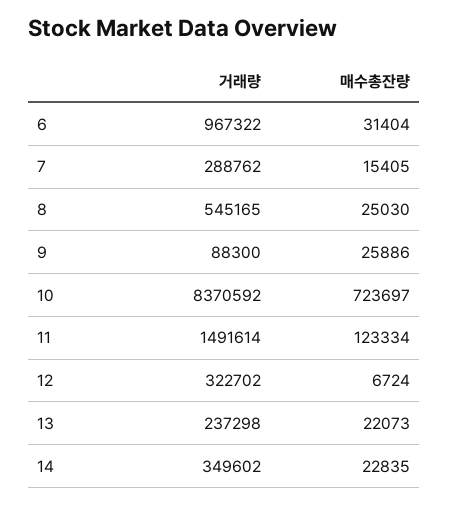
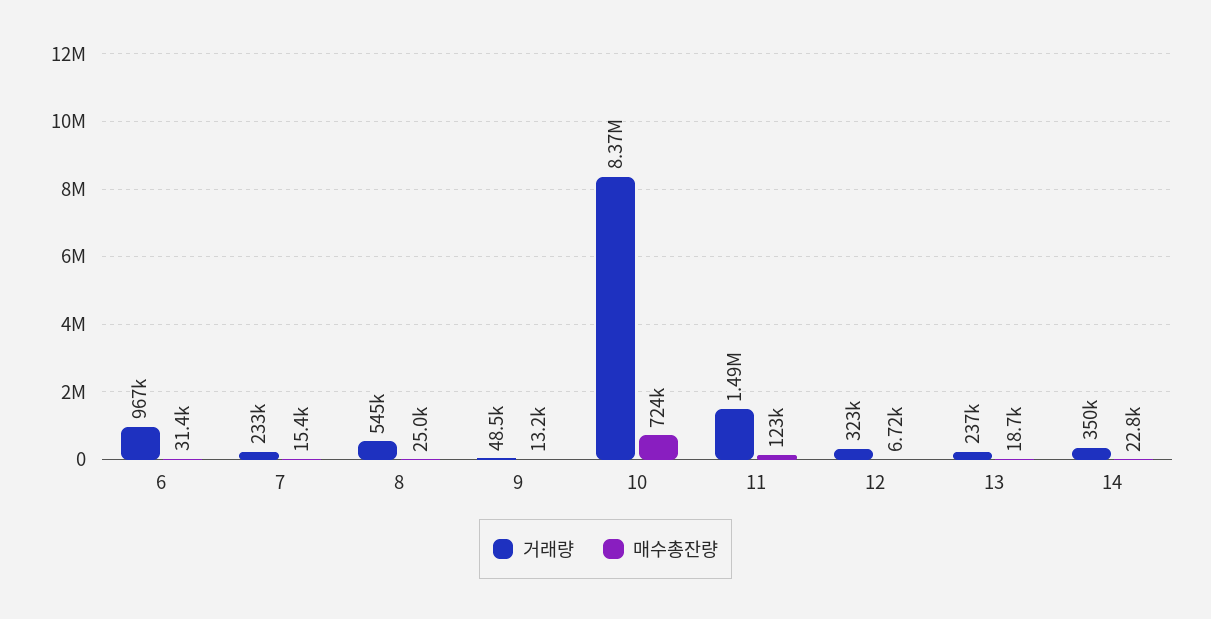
거래량, 7: 288762 -> 233000
거래량, 9: 88300 -> 48500
매수총잔량, 9: 25886 -> 13200
매수총잔량, 13: 22073 -> 18700

